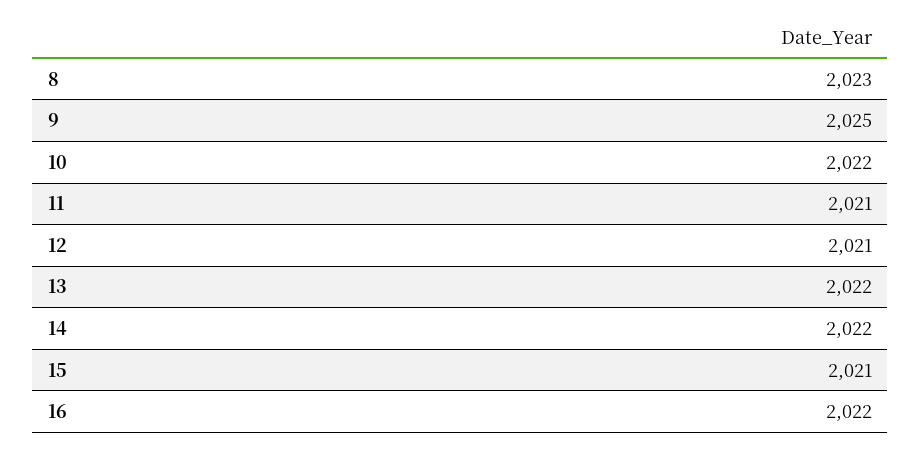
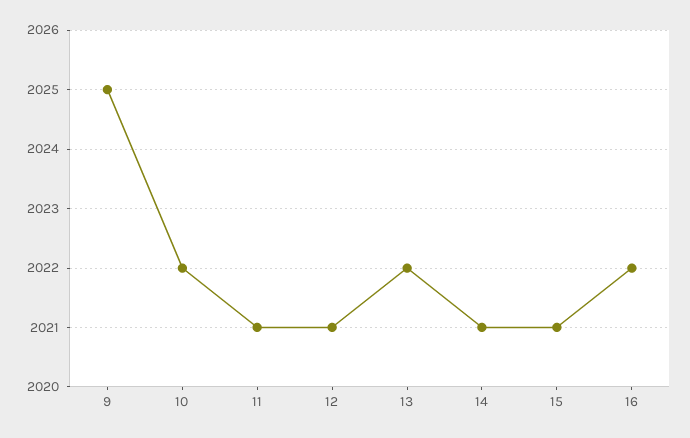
8: 2023 -> none
14: 2022 -> 2021

